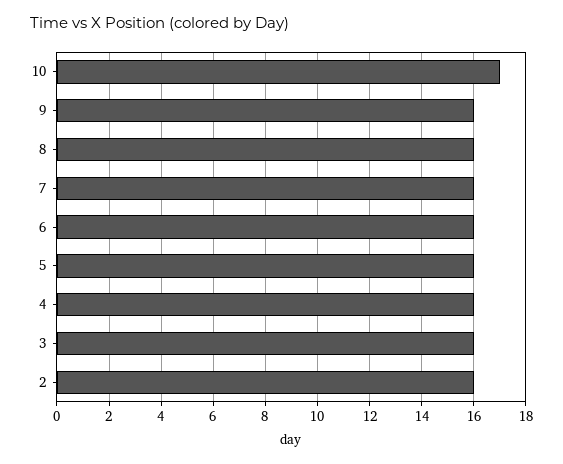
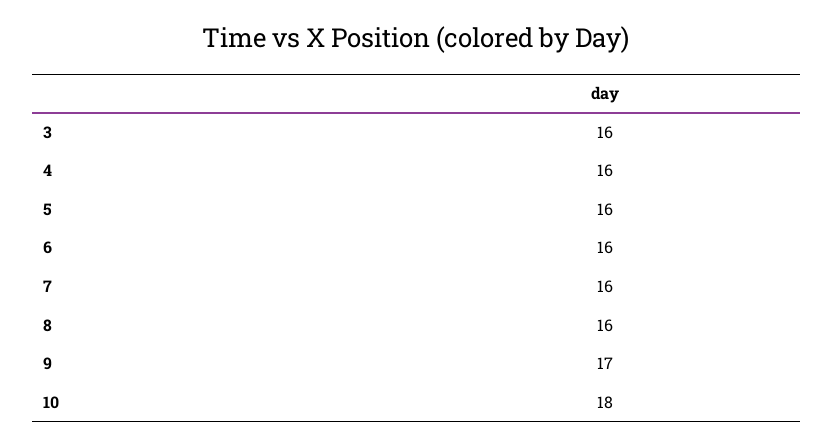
10: 17 -> 18
9: 16 -> 17
2: 16 -> none

